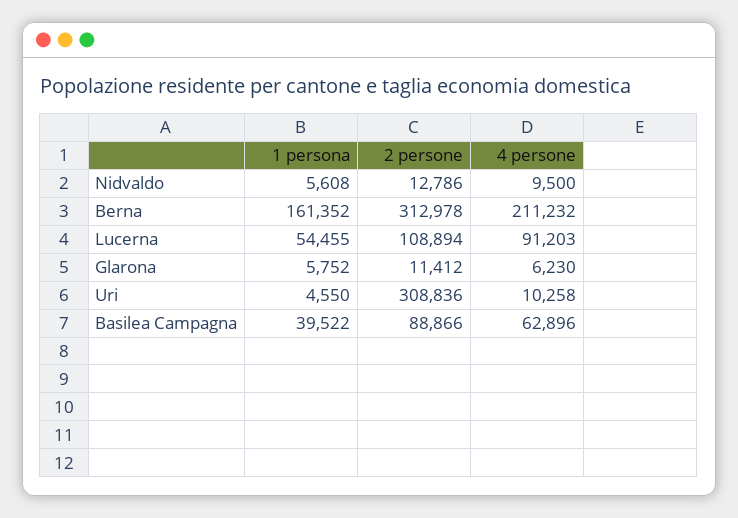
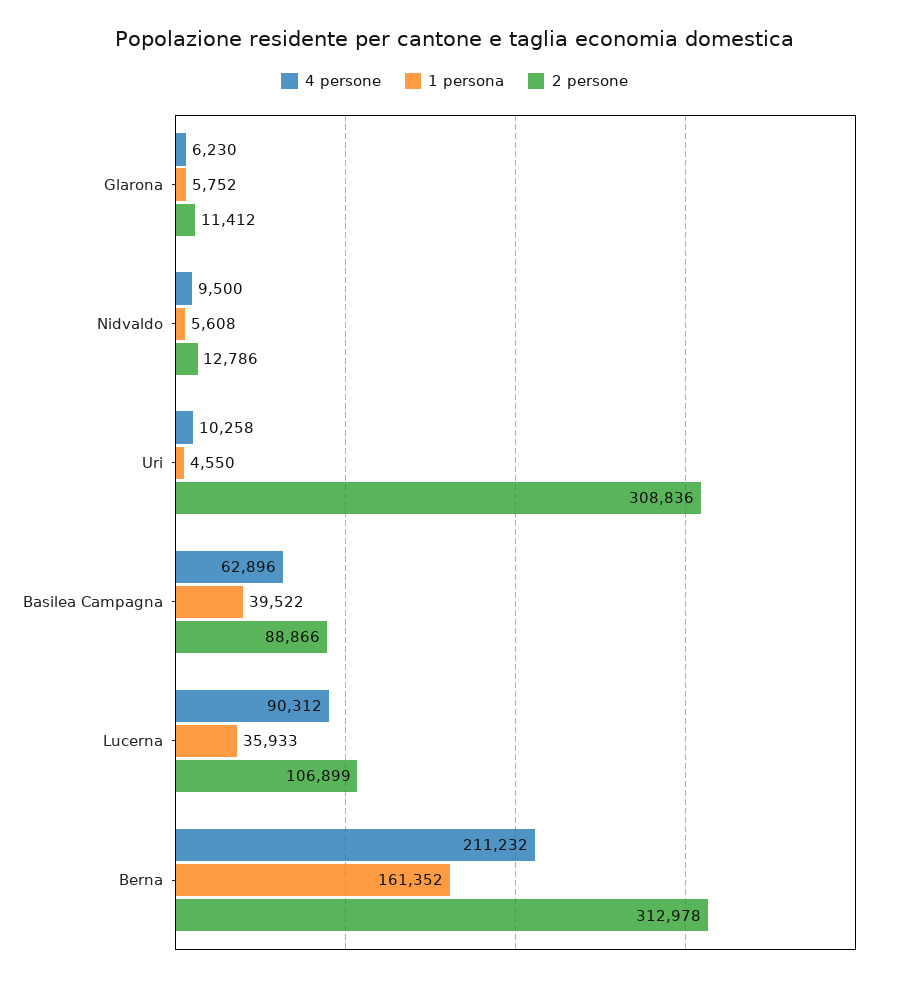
1 persona, Lucerna: 54455 -> 35933
2 persone, Lucerna: 108894 -> 106899
4 persone, Lucerna: 91203 -> 90312

